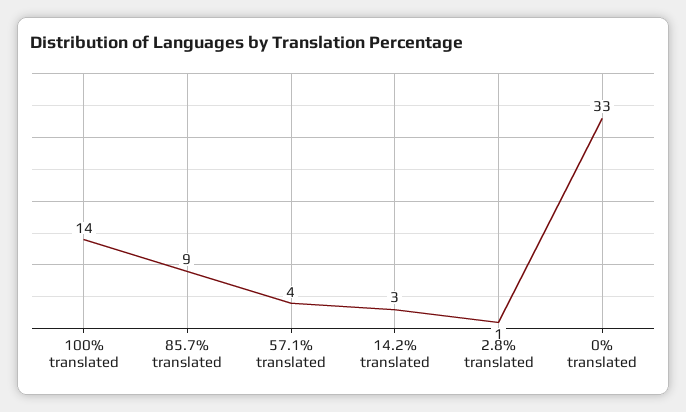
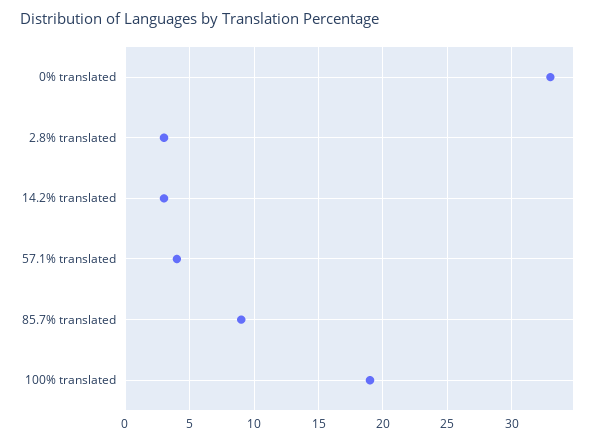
100% translated: 14 -> 19
2.8% translated: 1 -> 3

